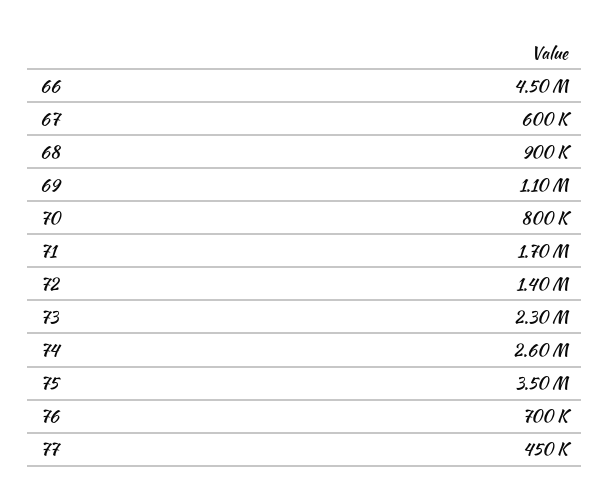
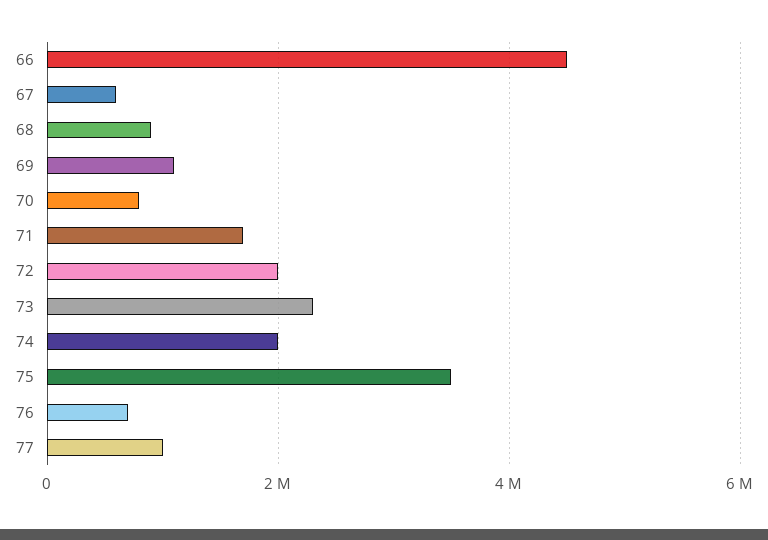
72: 1400000 -> 2000000
74: 2600000 -> 2000000
77: 450000 -> 1000000

